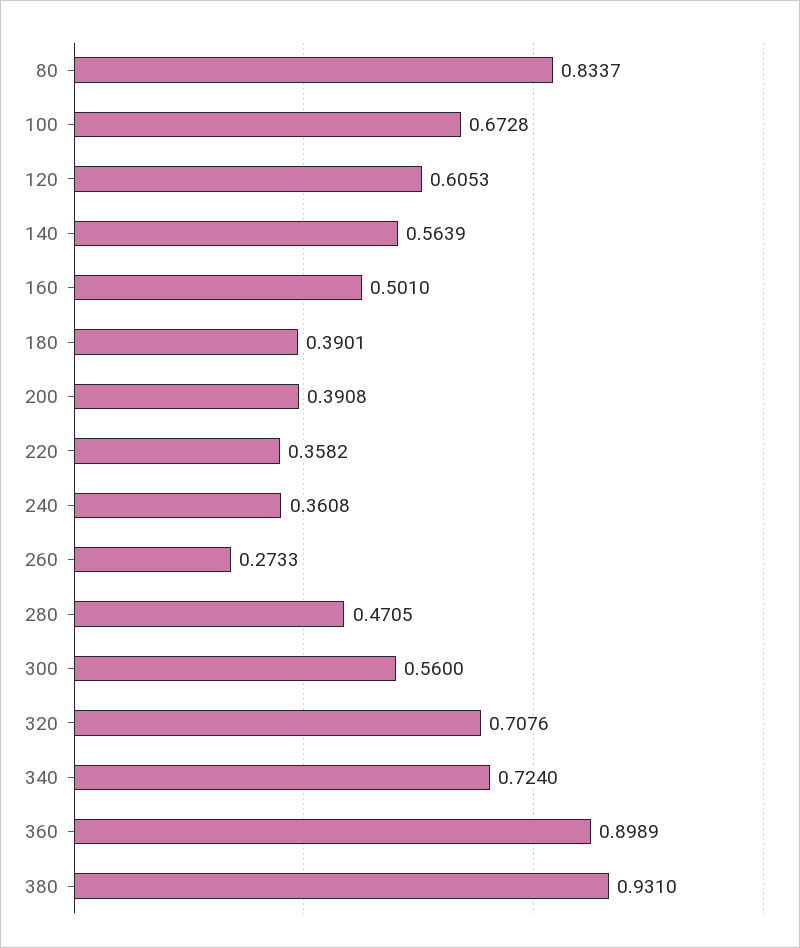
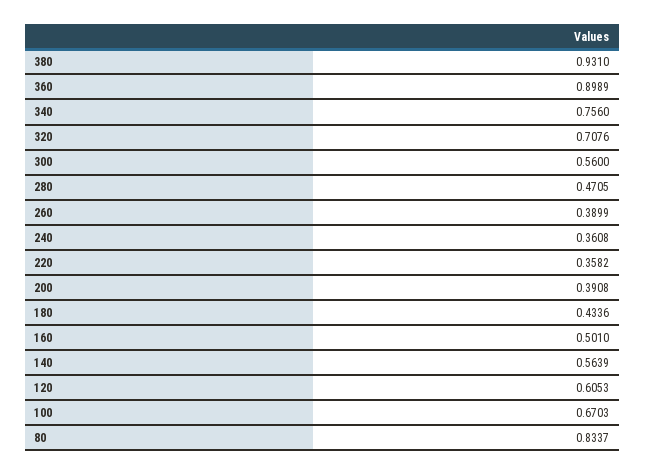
100: 0.6728 -> 0.6703
180: 0.3901 -> 0.4336
260: 0.2733 -> 0.3899
340: 0.724 -> 0.756

